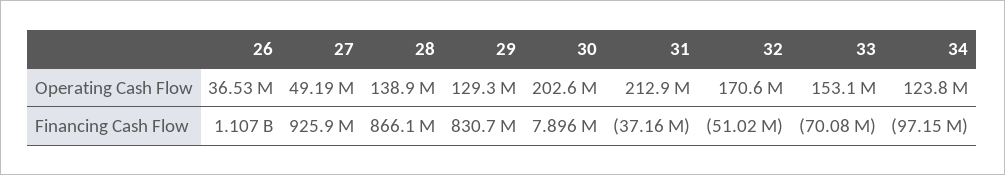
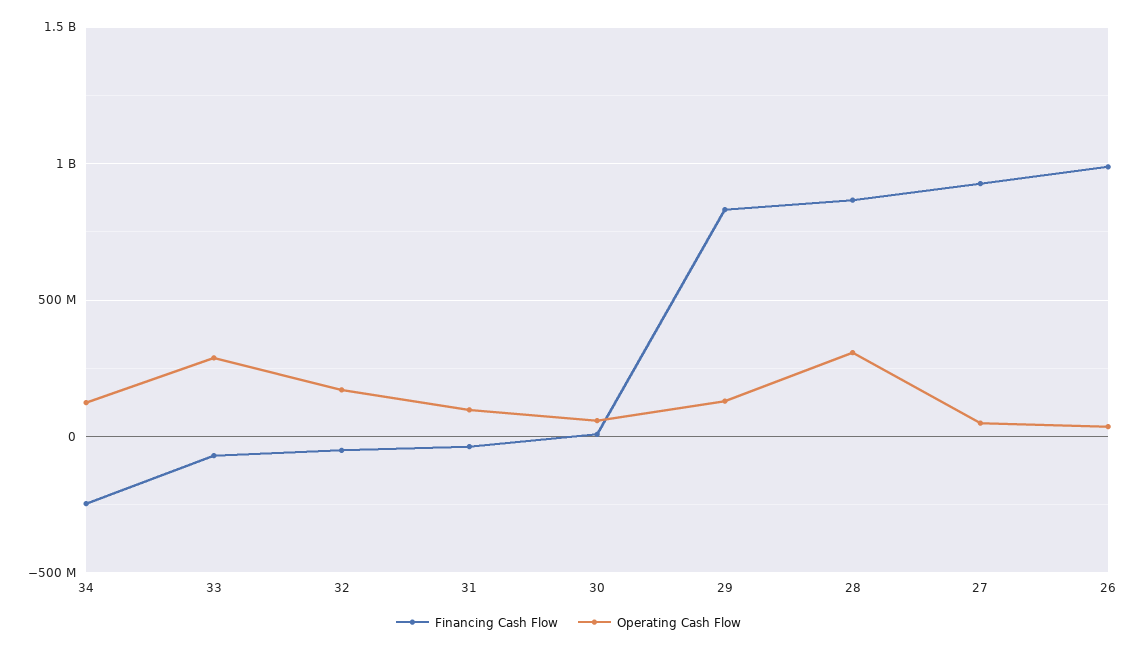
Operating Cash Flow, 28: 138900000 -> 300000000
Operating Cash Flow, 30: 202600000 -> 50000000
Operating Cash Flow, 31: 212900000 -> 100000000
Operating Cash Flow, 33: 153100000 -> 300000000
Financing Cash Flow, 26: 1107000000 -> 1000000000
Financing Cash Flow, 34: -97150000 -> -250000000

